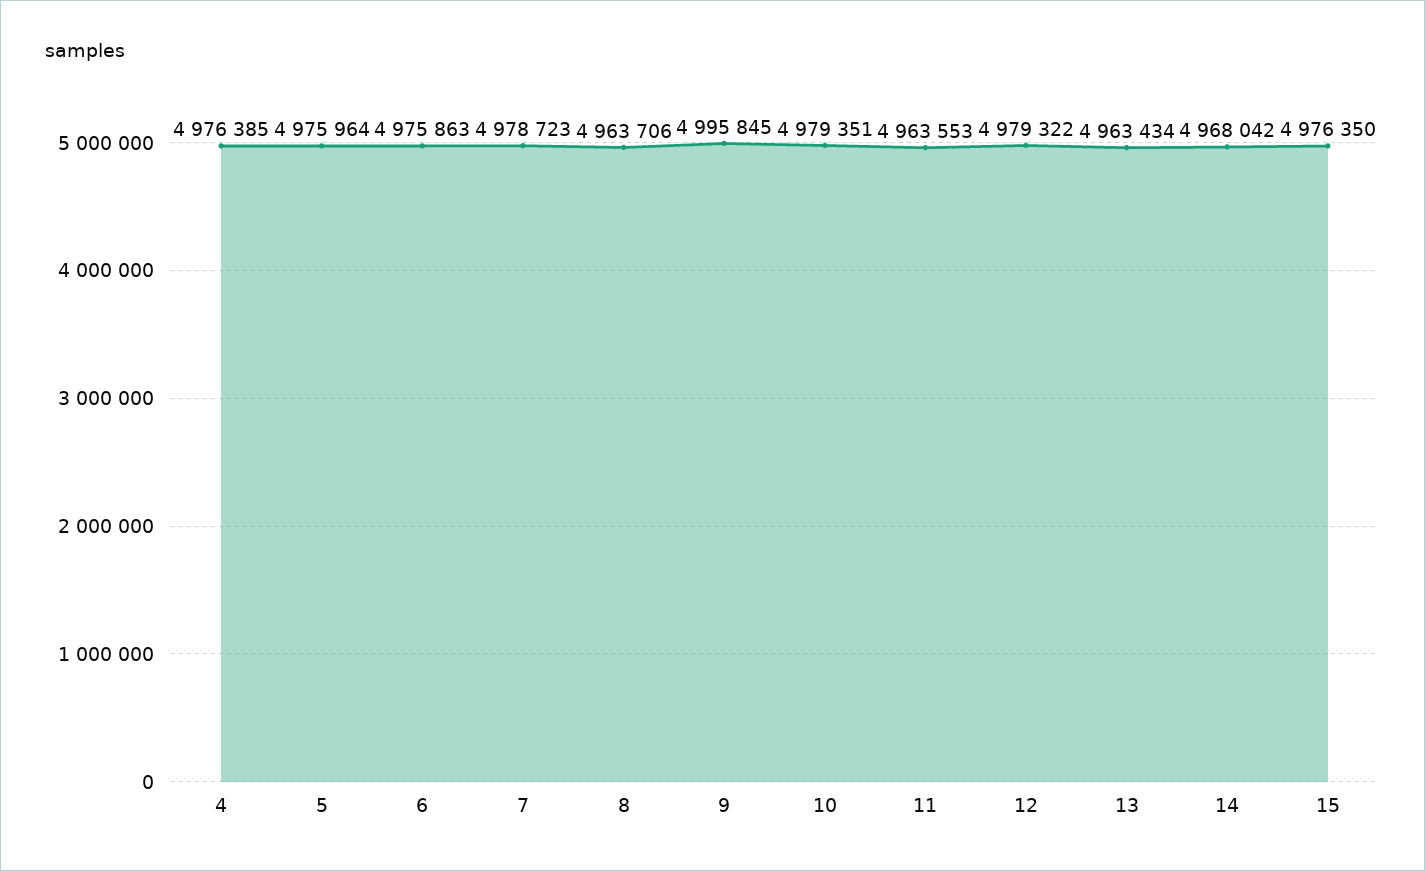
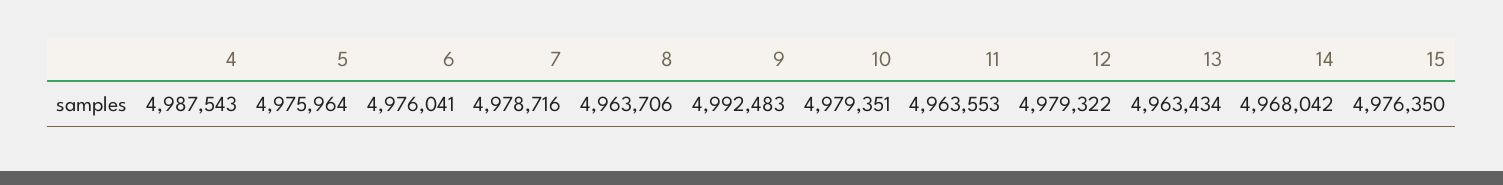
4: 4976385 -> 4987543
6: 4975863 -> 4976041
7: 4978723 -> 4978716
9: 4995845 -> 4992483

